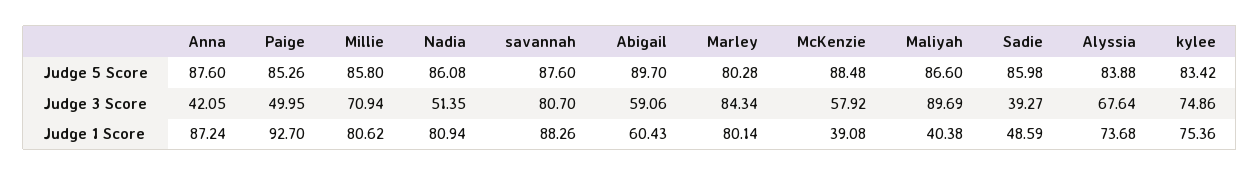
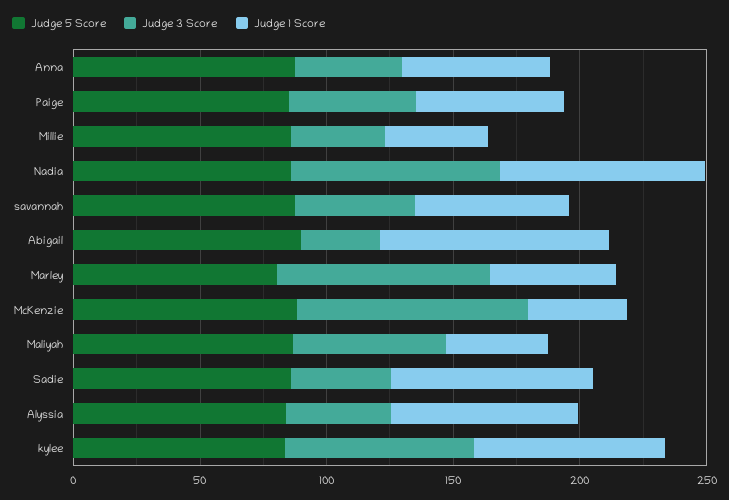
Judge 3 Score, Millie: 70.94 -> 40
Judge 3 Score, Nadia: 51.35 -> 80
Judge 3 Score, savannah: 80.7 -> 50
Judge 3 Score, Abigail: 59.06 -> 30
Judge 3 Score, McKenzie: 57.92 -> 90
Judge 3 Score, Maliyah: 89.69 -> 60
Judge 3 Score, Alyssia: 67.64 -> 40
Judge 1 Score, Anna: 87.24 -> 60
Judge 1 Score, Paige: 92.7 -> 60
Judge 1 Score, Millie: 80.62 -> 40
Judge 1 Score, savannah: 88.26 -> 60
Judge 1 Score, Abigail: 60.43 -> 90
Judge 1 Score, Marley: 80.14 -> 50
Judge 1 Score, Sadie: 48.59 -> 80

